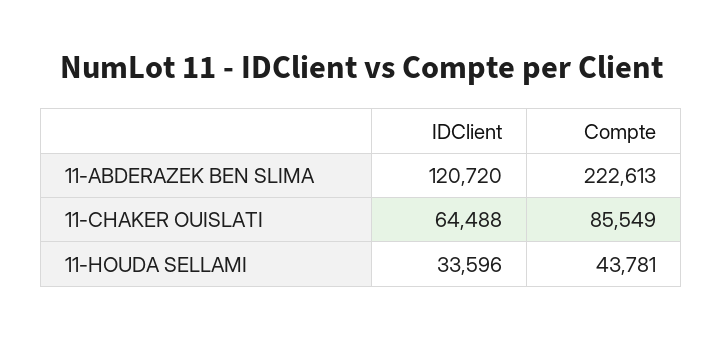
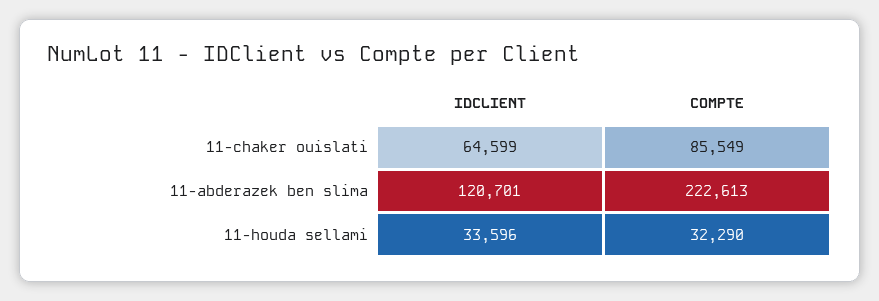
IDClient, 11-ABDERAZEK BEN SLIMA: 120720 -> 120701
IDClient, 11-CHAKER OUISLATI: 64488 -> 64599
Compte, 11-HOUDA SELLAMI: 43781 -> 32290

